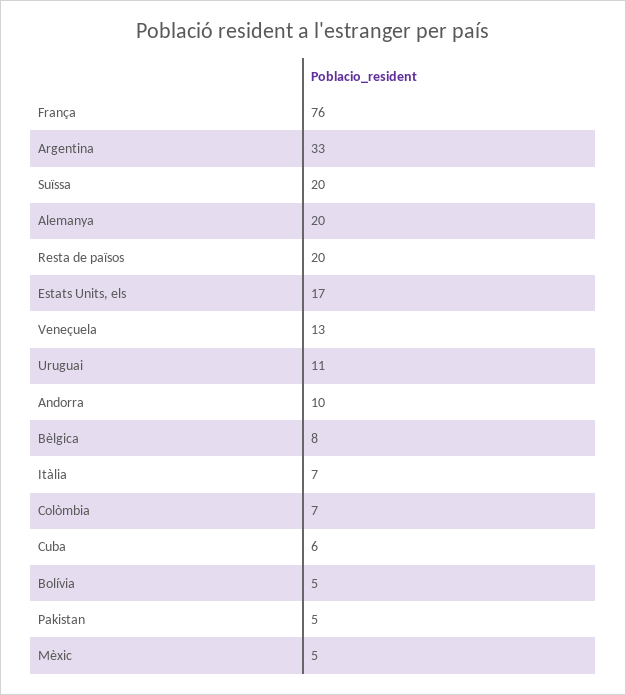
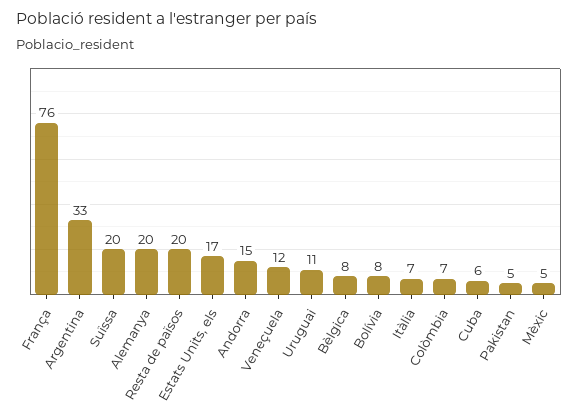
Veneçuela: 13 -> 12
Andorra: 10 -> 15
Bolívia: 5 -> 8

